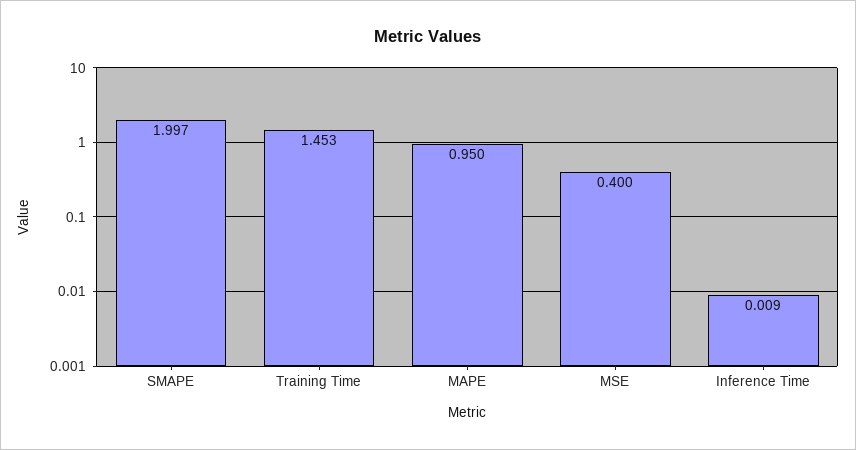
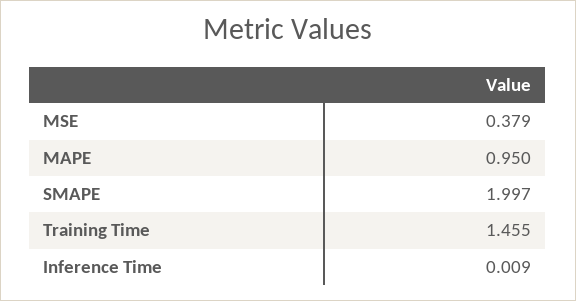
Training Time: 1.453 -> 1.455
MSE: 0.4 -> 0.379

